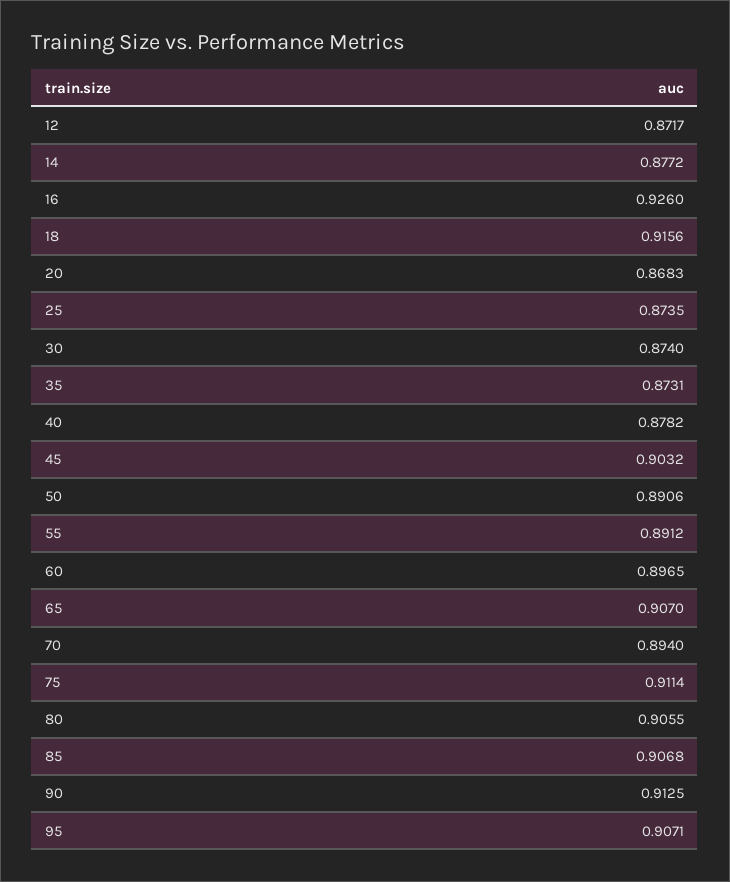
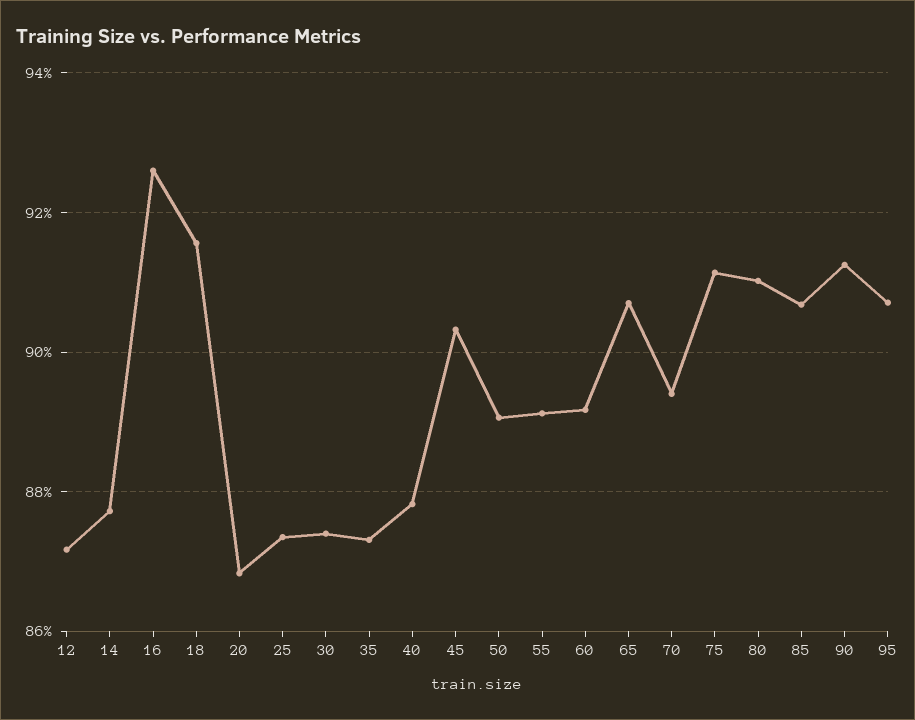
60: 0.8965 -> 0.892
80: 0.9055 -> 0.91

